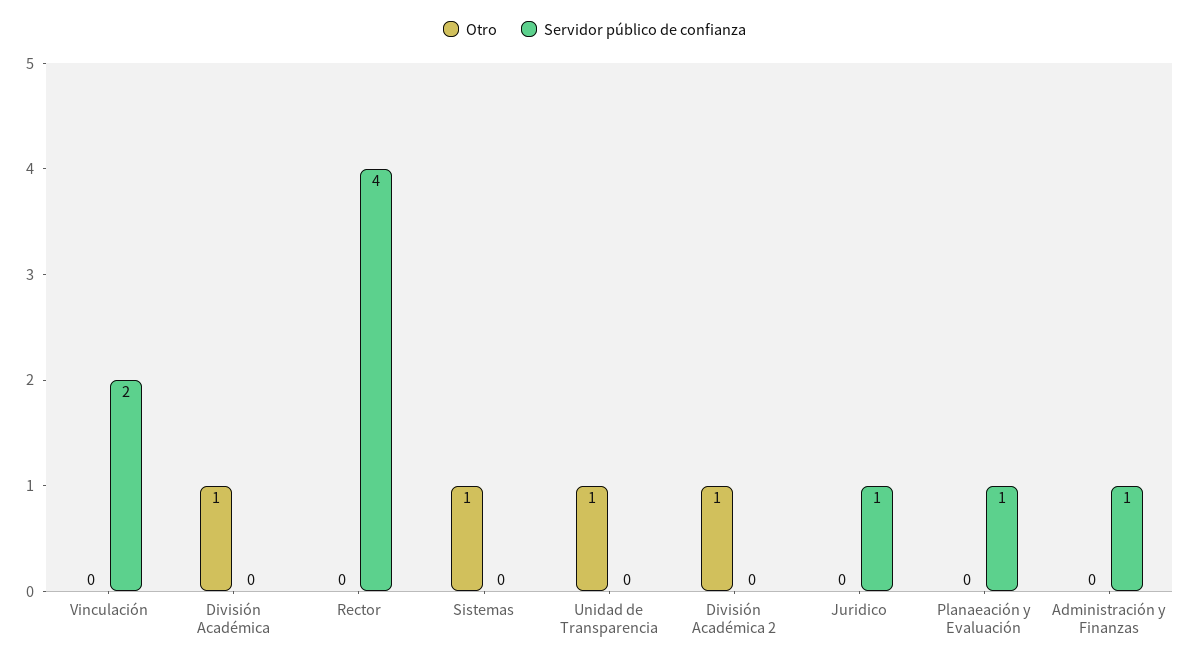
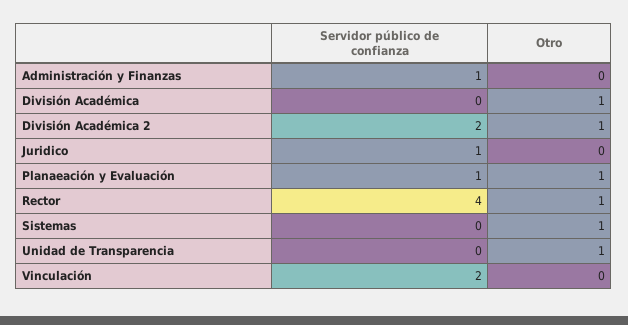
Otro, Rector: 0 -> 1
Servidor público de confianza, División Académica 2: 0 -> 2
Otro, Planaeación y Evaluación: 0 -> 1

